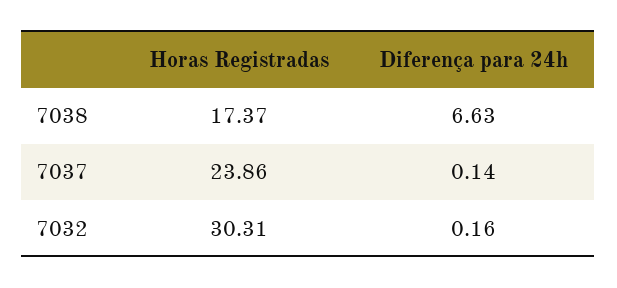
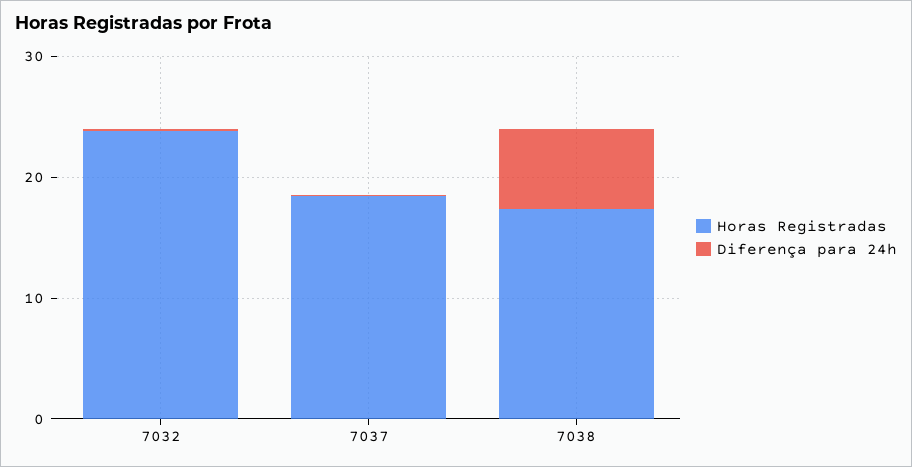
Horas Registradas, 7037: 23.86 -> 18
Horas Registradas, 7032: 30.31 -> 24

